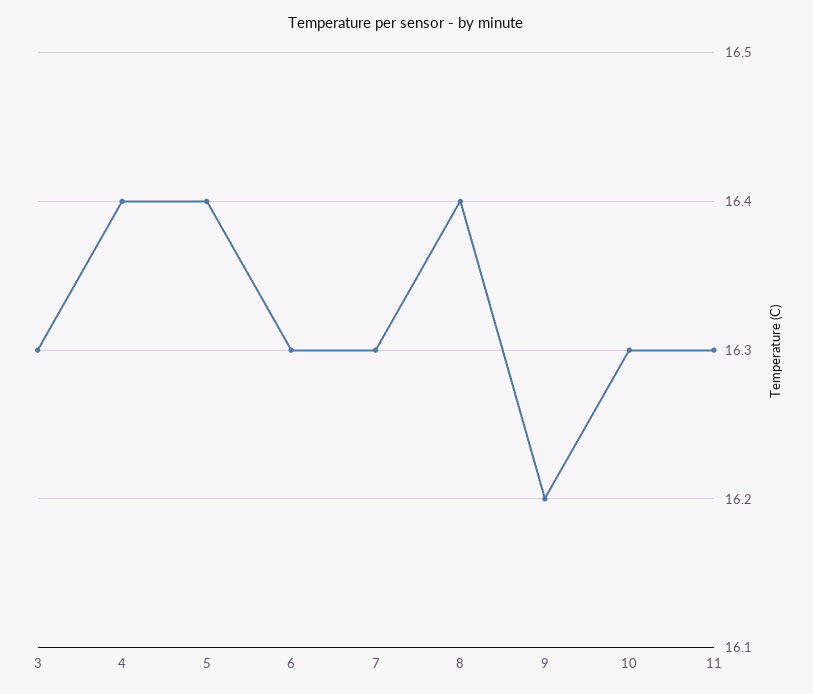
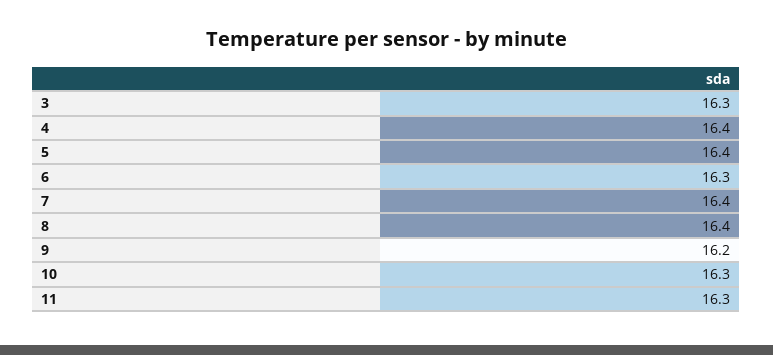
7: 16.3 -> 16.4

